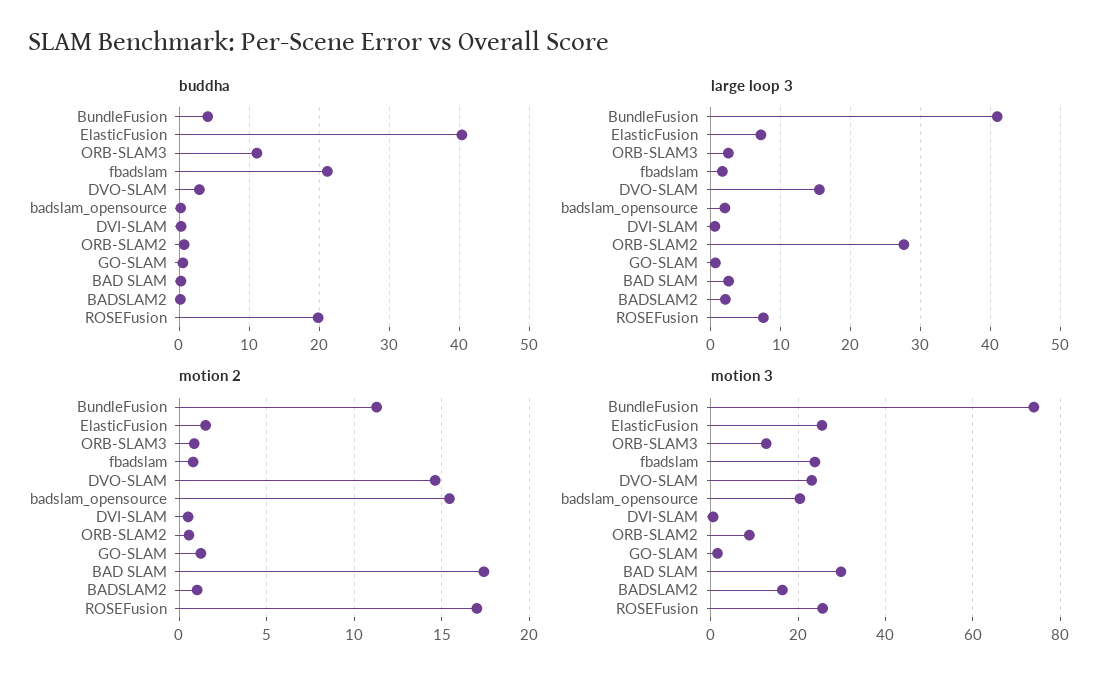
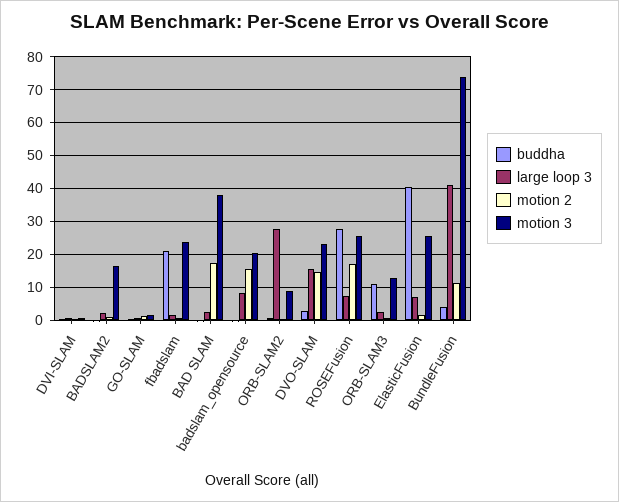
buddha, ROSEFusion: 20 -> 28
large loop 3, badslam_opensource: 2 -> 8
motion 3, BAD SLAM: 30 -> 38

